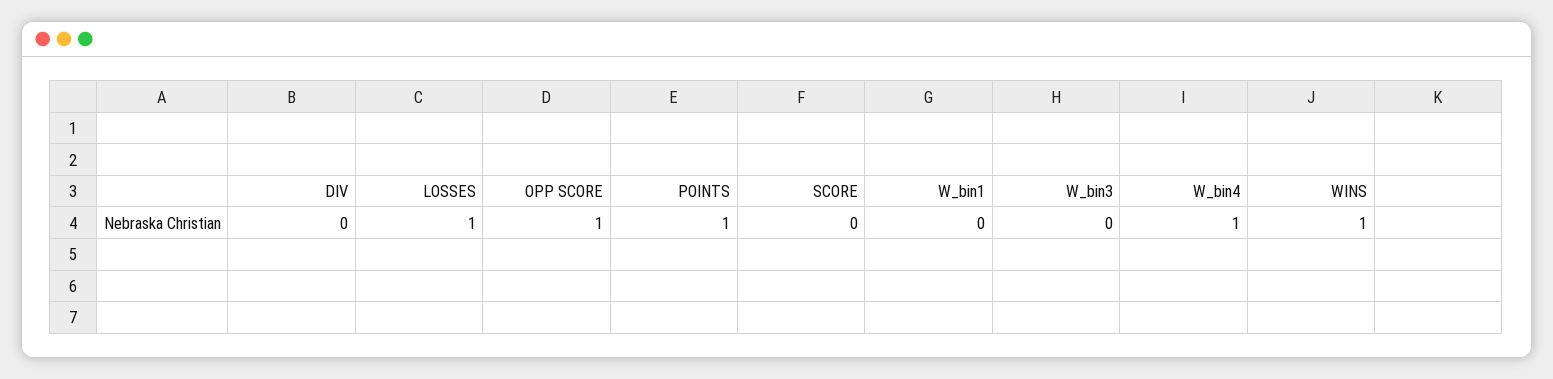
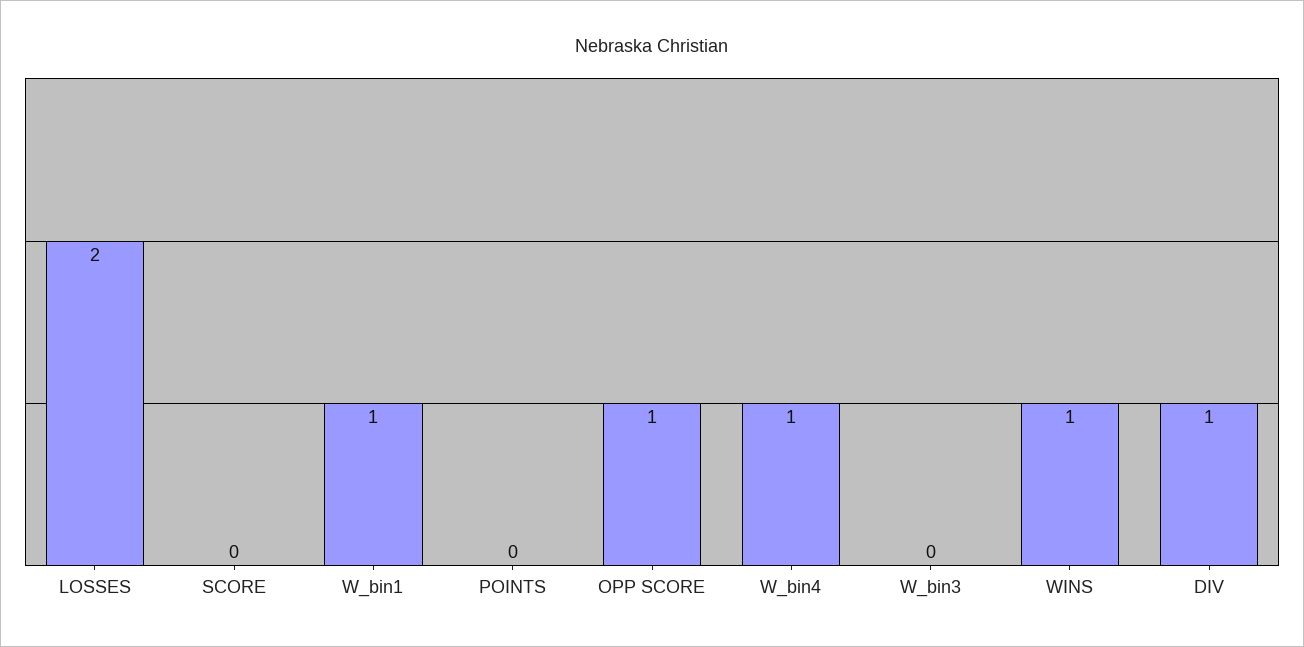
DIV: 0 -> 1
LOSSES: 1 -> 2
POINTS: 1 -> 0
W_bin1: 0 -> 1

